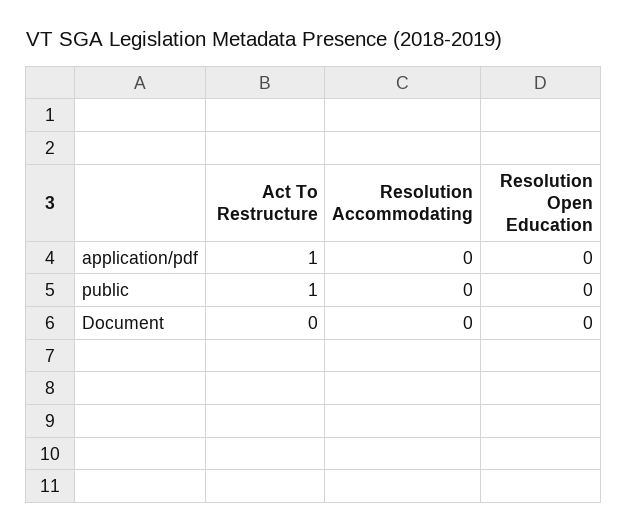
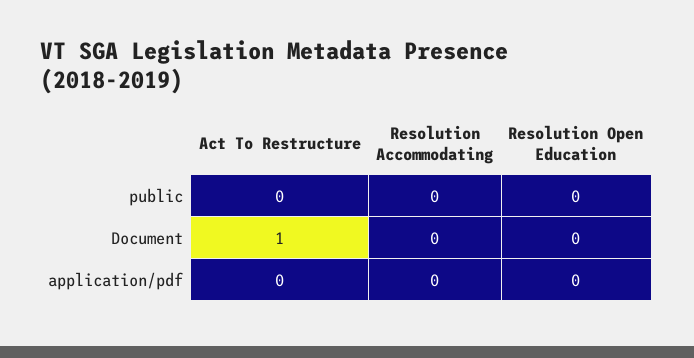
Act To Restructure, application/pdf: 1 -> 0
Act To Restructure, public: 1 -> 0
Act To Restructure, Document: 0 -> 1

